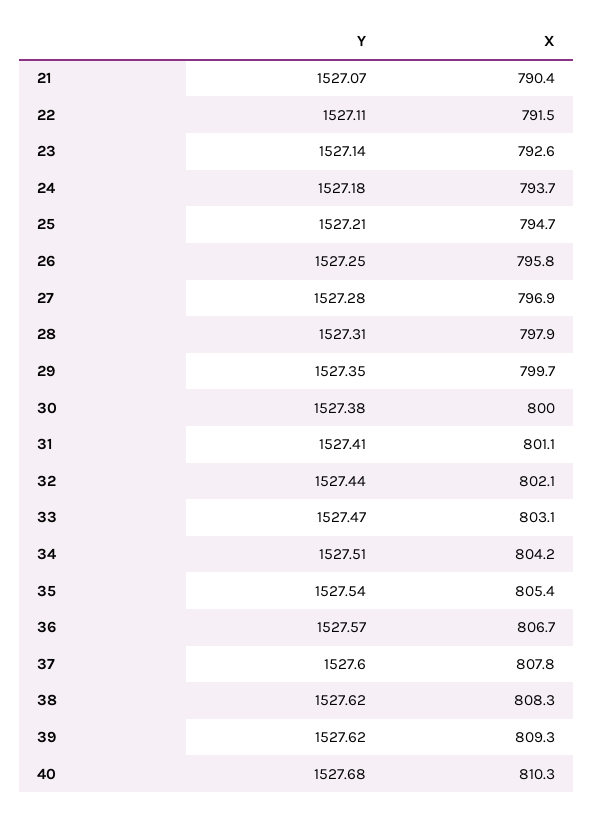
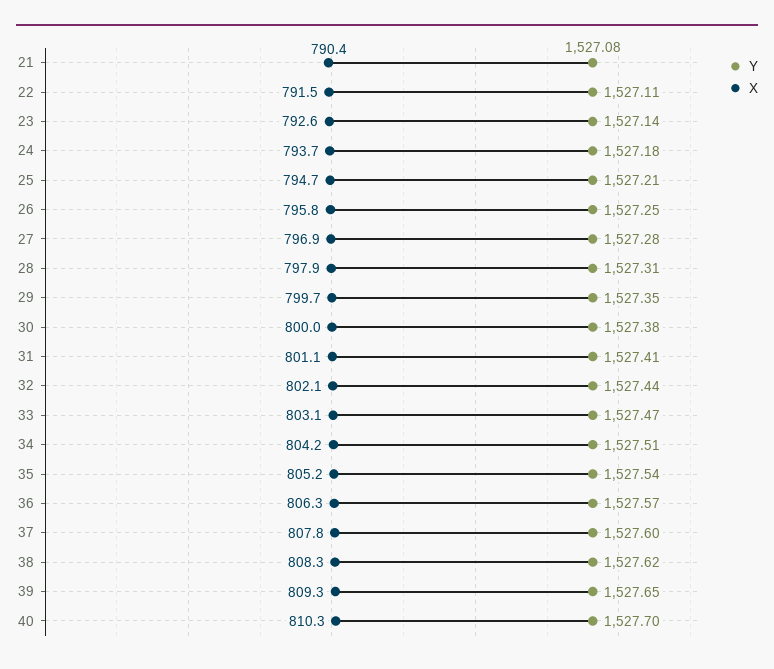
Y, 21: 1527.07 -> 1527.08
X, 35: 805.4 -> 805.2
X, 36: 806.7 -> 806.3
Y, 39: 1527.62 -> 1527.65
Y, 40: 1527.68 -> 1527.7

